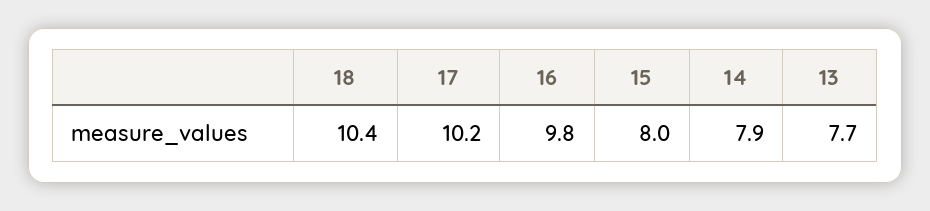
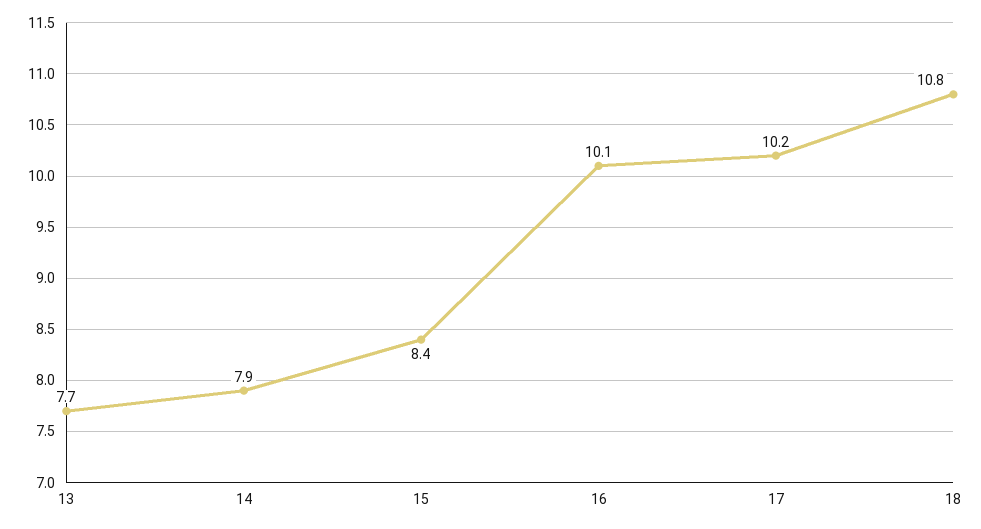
18: 10.4 -> 10.8
16: 9.8 -> 10.1
15: 8 -> 8.4

